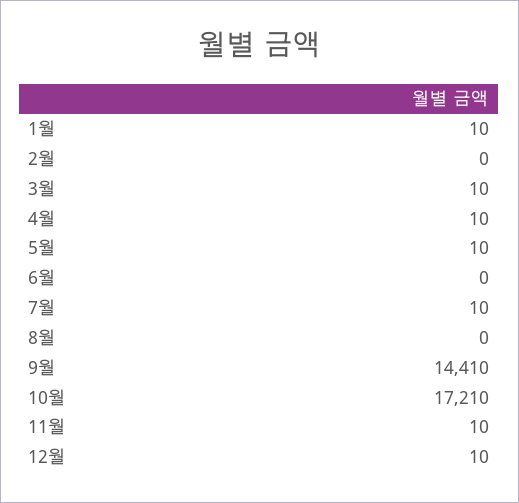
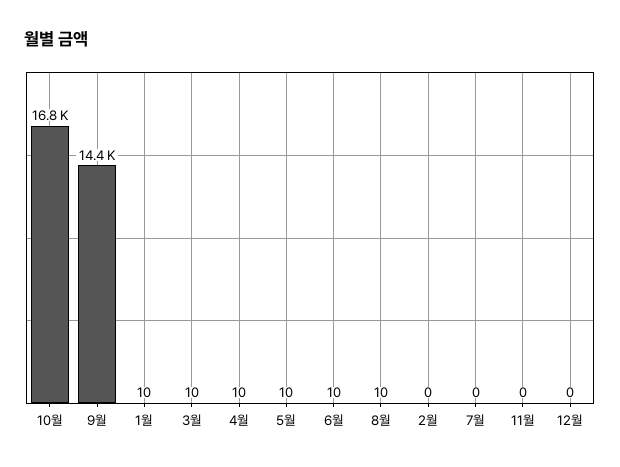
6월: 0 -> 10
7월: 10 -> 0
8월: 0 -> 10
10월: 17210 -> 16800
11월: 10 -> 0
12월: 10 -> 0

